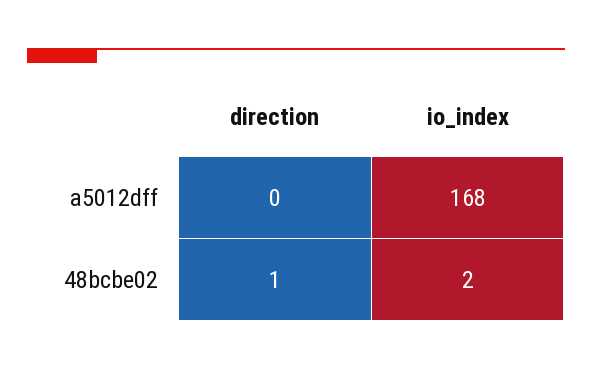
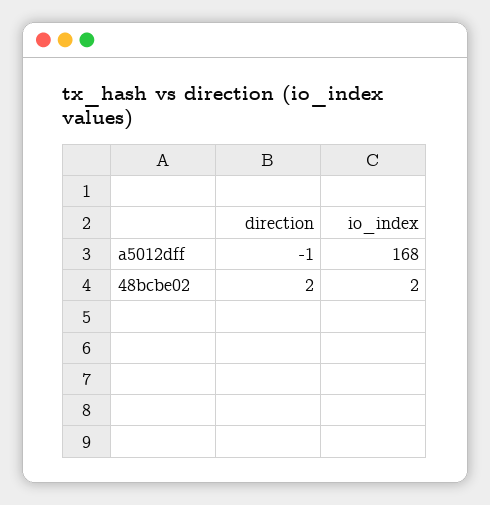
direction, a5012dff: 0 -> -1
direction, 48bcbe02: 1 -> 2

